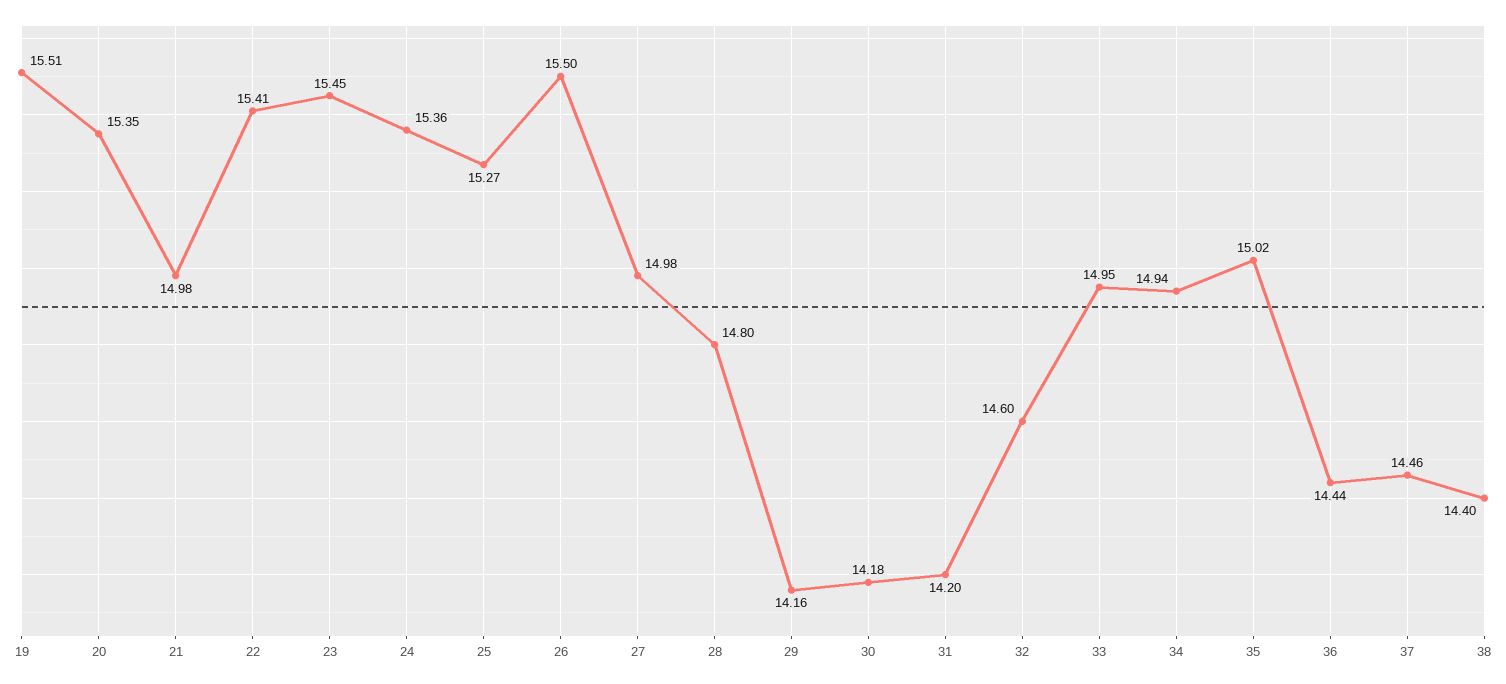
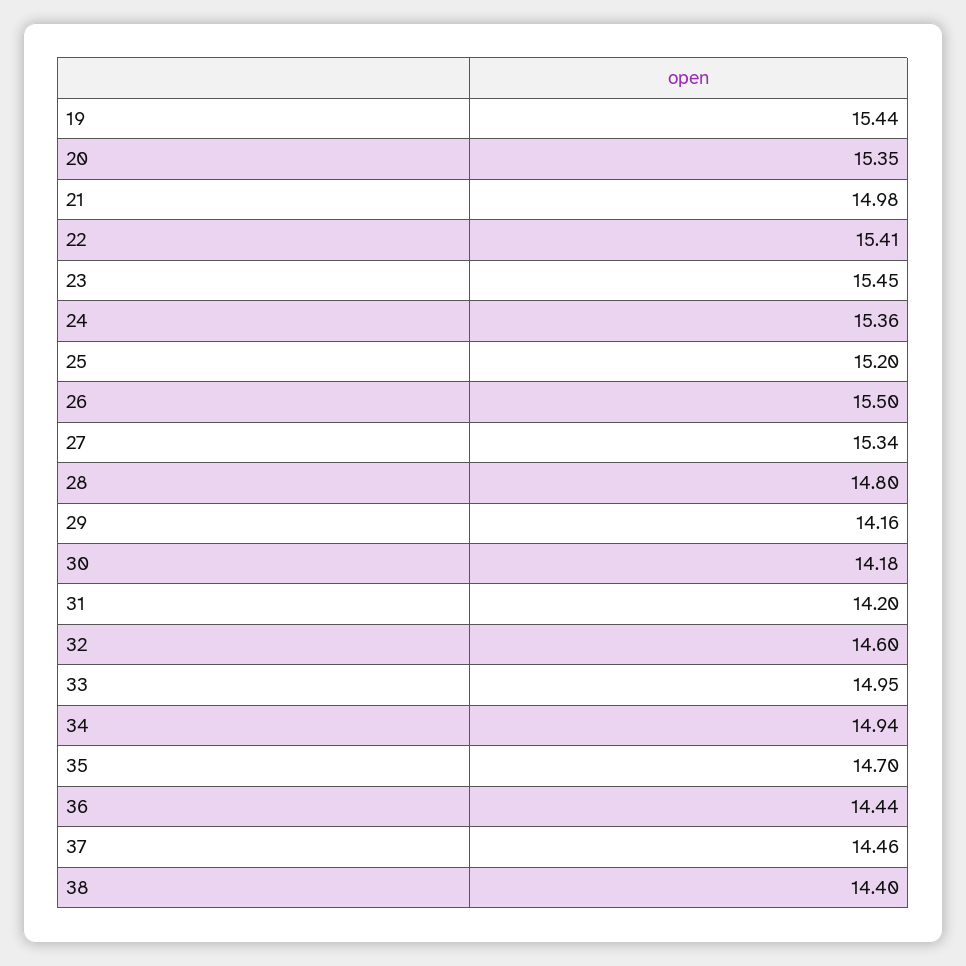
19: 15.51 -> 15.44
25: 15.27 -> 15.2
27: 14.98 -> 15.34
35: 15.02 -> 14.7

